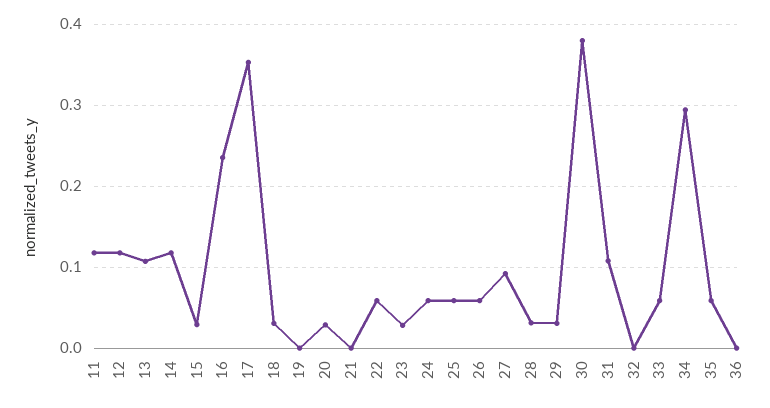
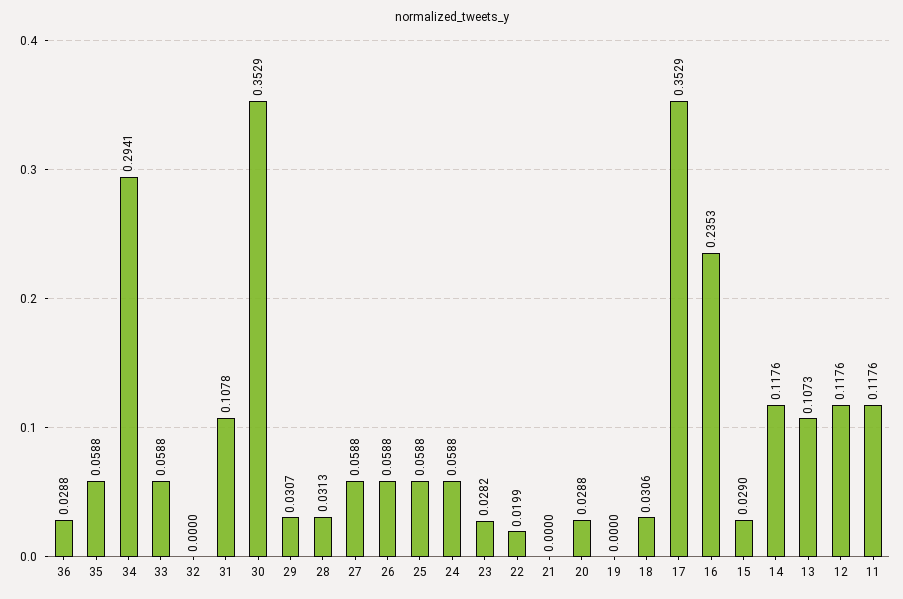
22: 0.06 -> 0.0199
27: 0.09 -> 0.0588
30: 0.38 -> 0.3529
36: 0 -> 0.0288

